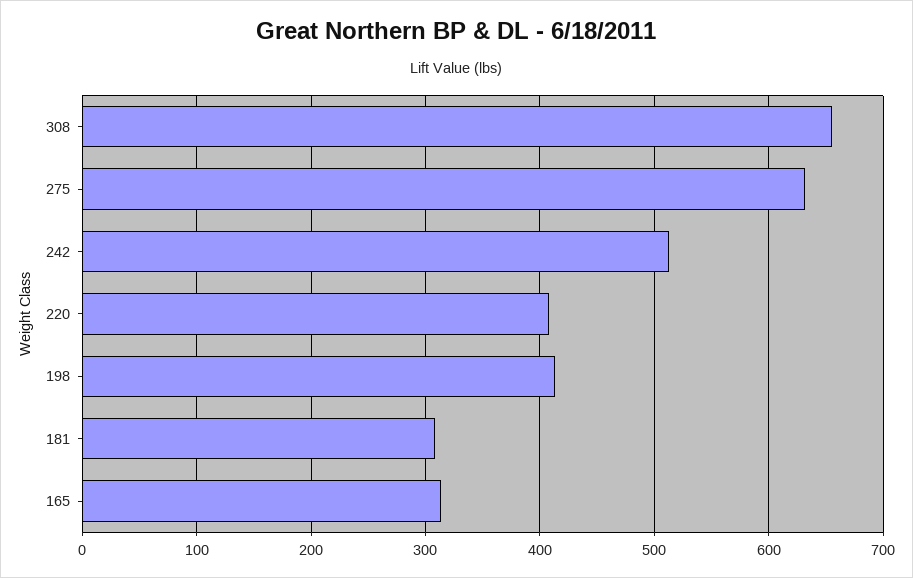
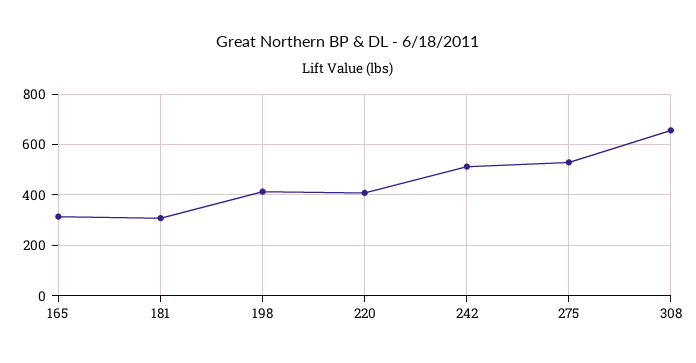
275: 630 -> 525

